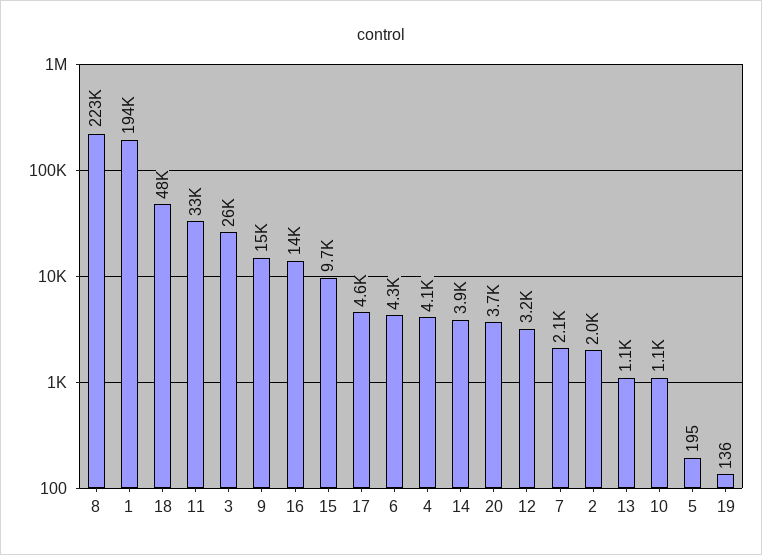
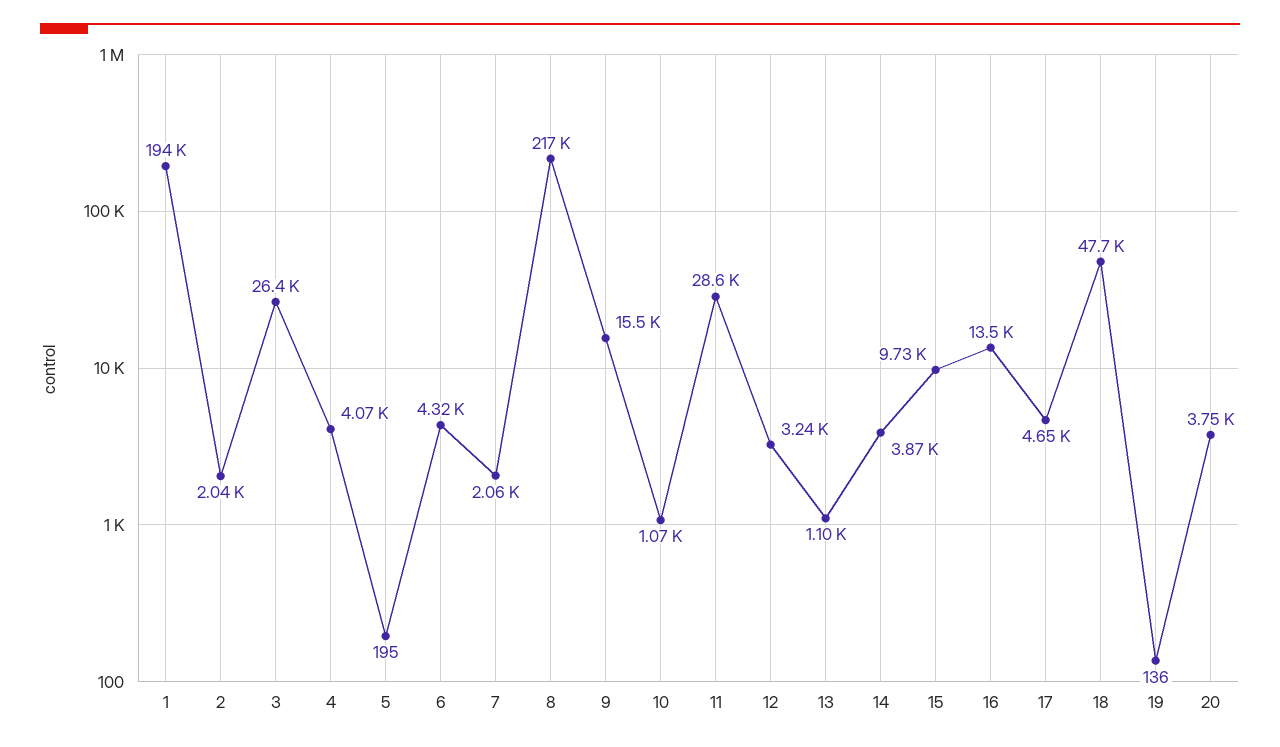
8: 223000 -> 217000
11: 33000 -> 28600

